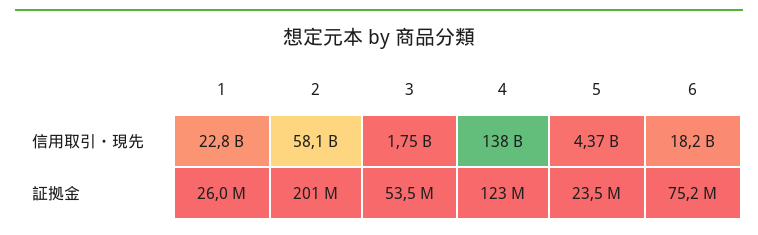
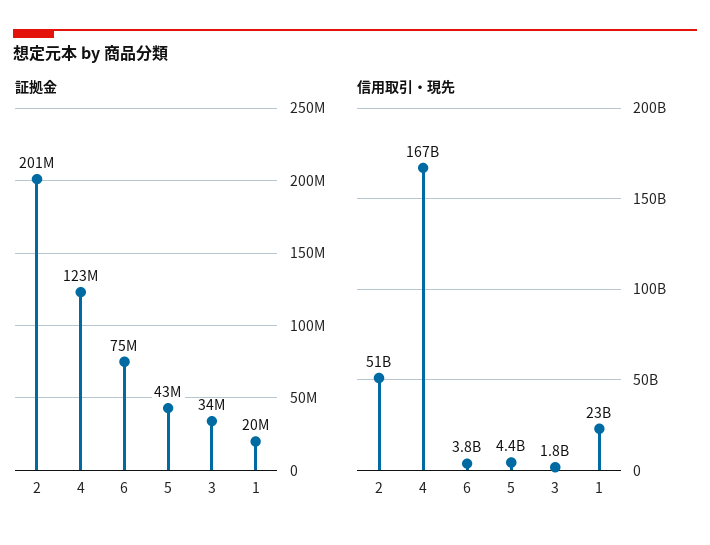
信用取引・現先, 2: 58100000000 -> 51000000000
信用取引・現先, 4: 138000000000 -> 167000000000
信用取引・現先, 6: 18200000000 -> 3800000000
証拠金, 1: 26000000 -> 20000000
証拠金, 3: 53500000 -> 34000000
証拠金, 5: 23500000 -> 43000000

